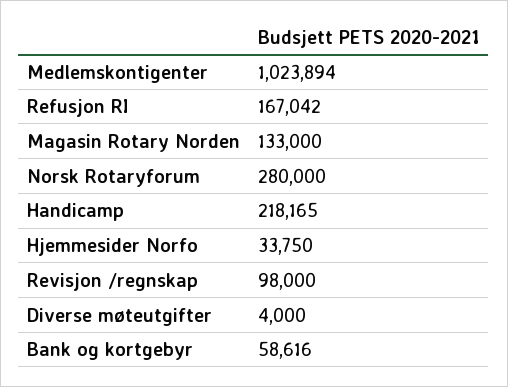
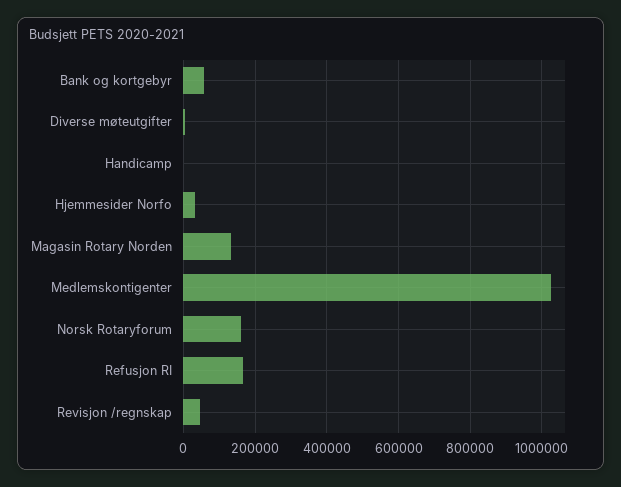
Norsk Rotaryforum: 280000 -> 160000
Handicamp: 218165 -> 0
Revisjon /regnskap: 98000 -> 40000

